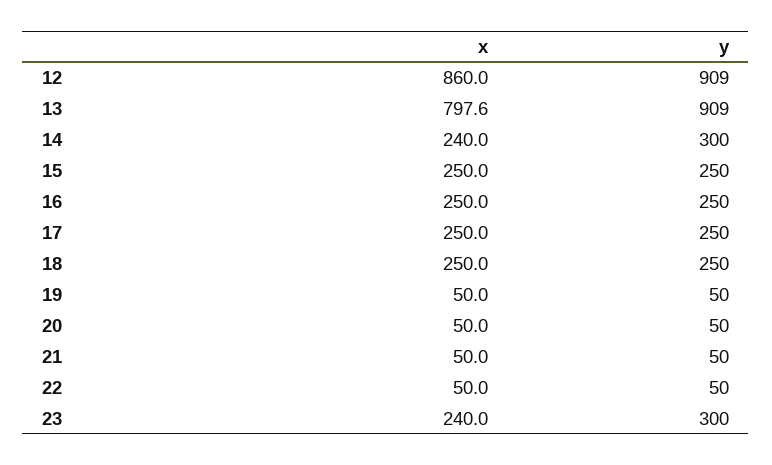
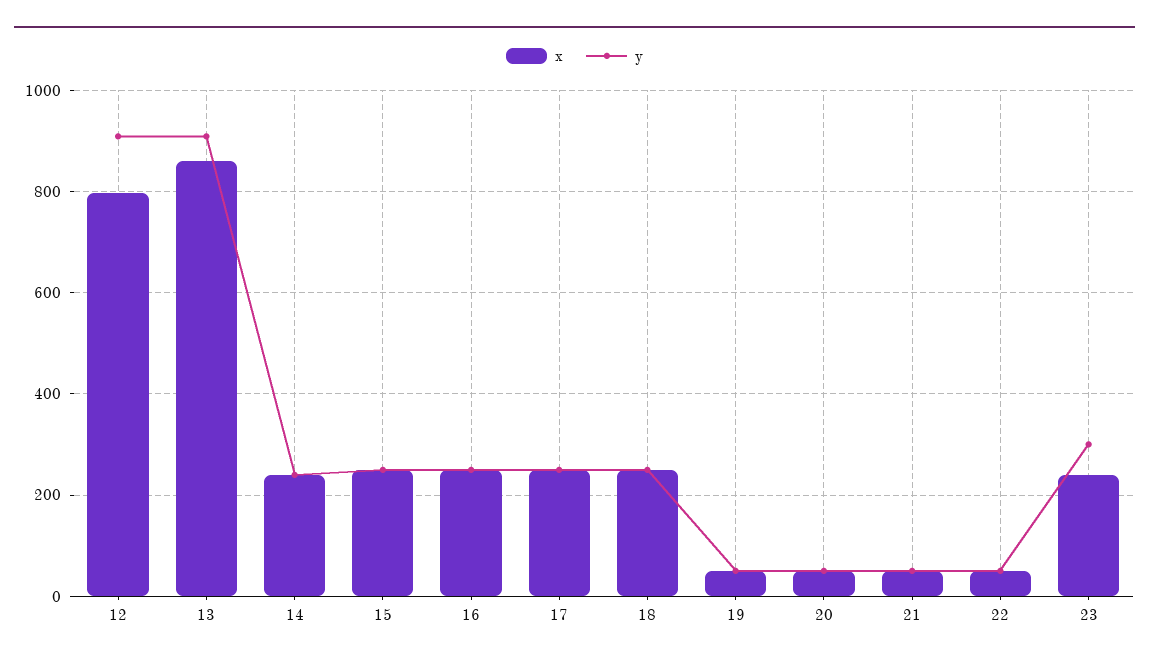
x, 12: 860 -> 800
x, 13: 797.6 -> 860
y, 14: 300 -> 240

